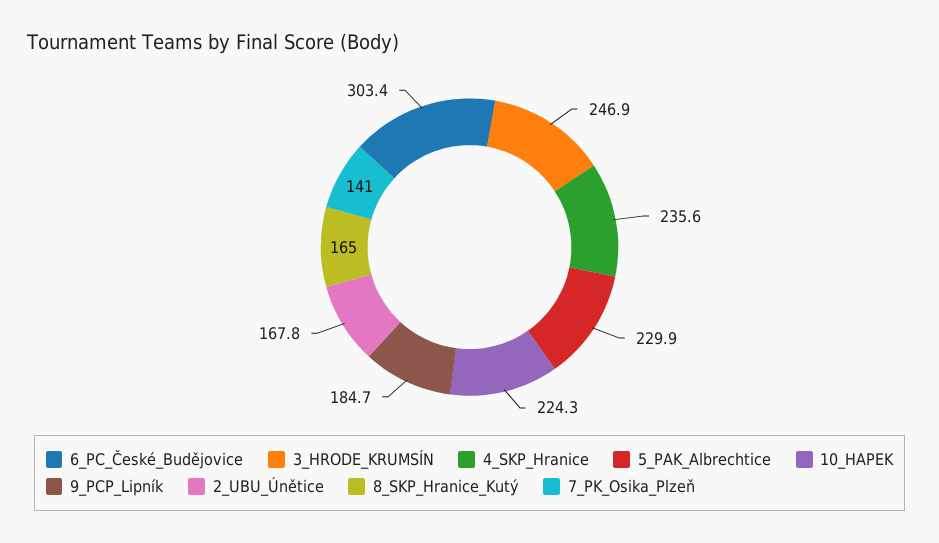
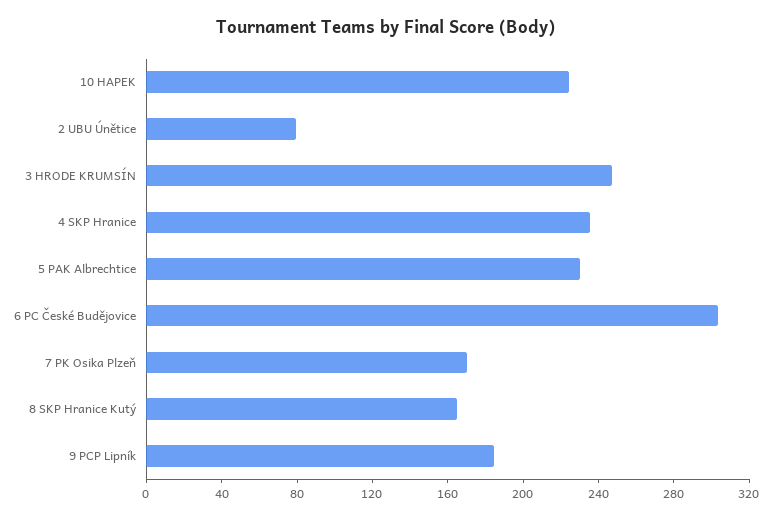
2_UBU_Únětice: 167.8 -> 80
7_PK_Osika_Plzeň: 141 -> 170

